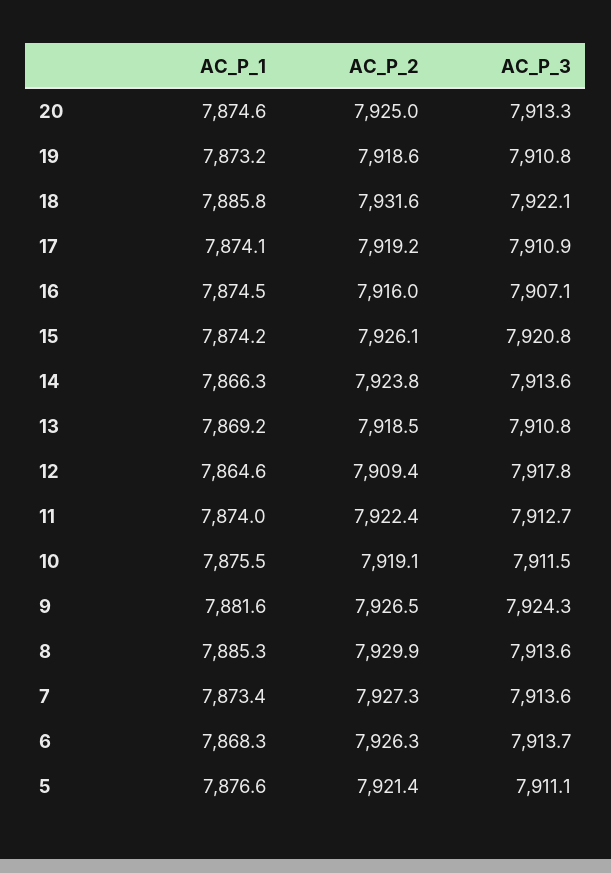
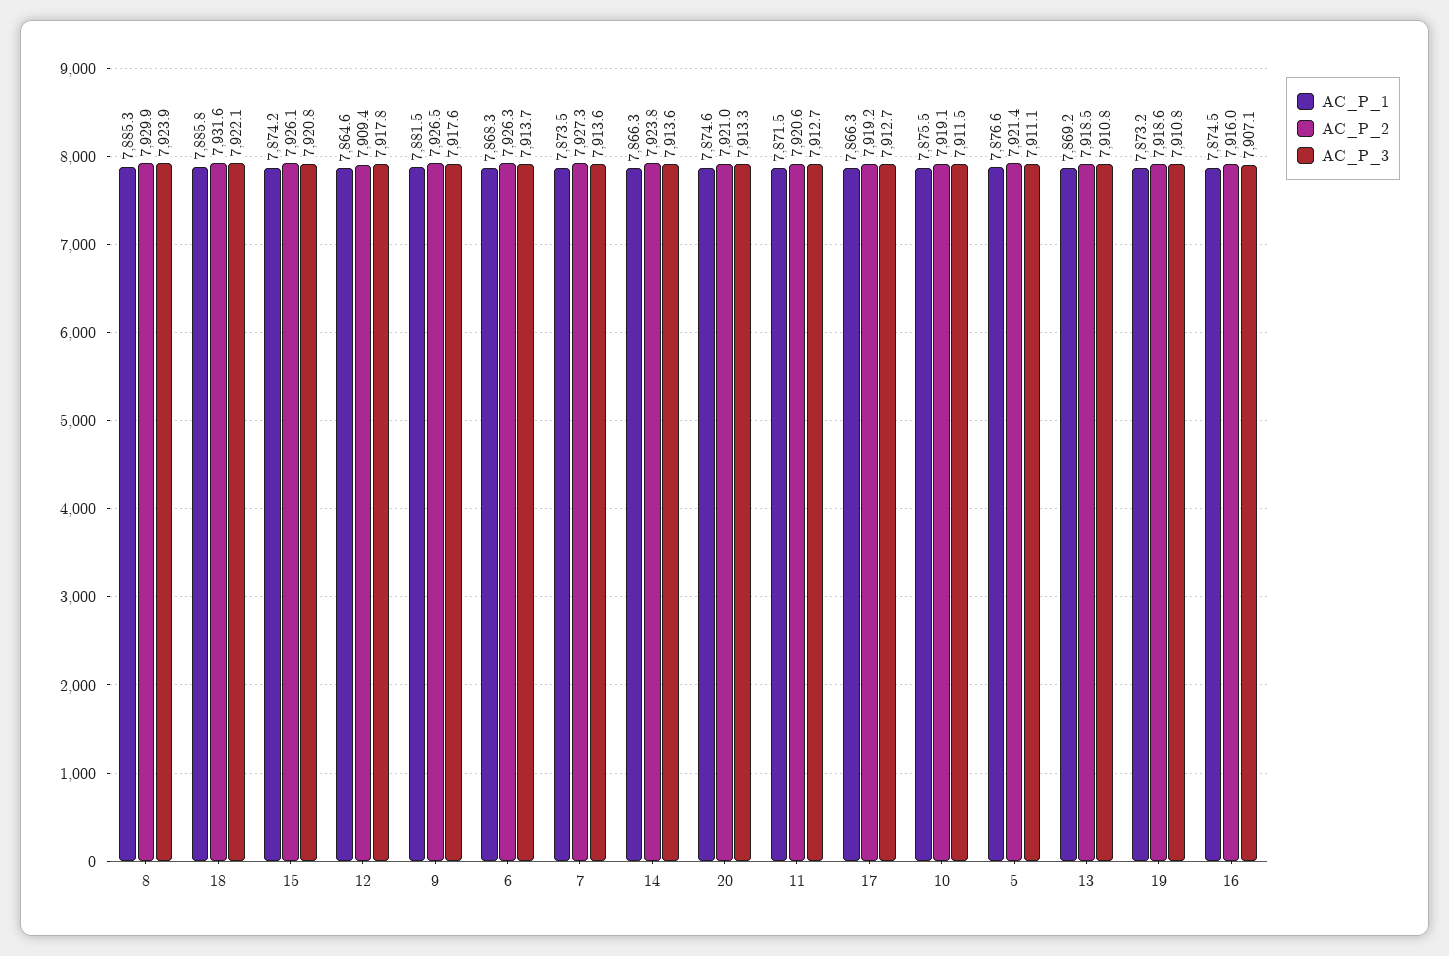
AC_P_2, 20: 7925 -> 7921
AC_P_1, 17: 7874.1 -> 7866.3
AC_P_3, 17: 7910.9 -> 7912.7
AC_P_1, 11: 7874 -> 7871.5
AC_P_2, 11: 7922.4 -> 7920.6
AC_P_1, 9: 7881.6 -> 7881.5
AC_P_3, 9: 7924.3 -> 7917.6
AC_P_3, 8: 7913.6 -> 7923.9
AC_P_1, 7: 7873.4 -> 7873.5

